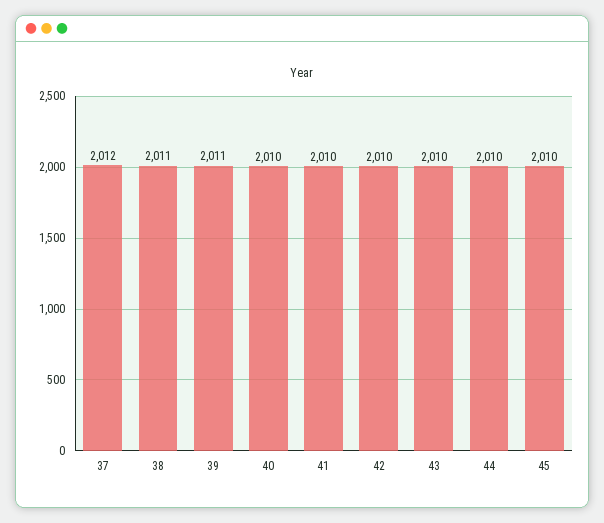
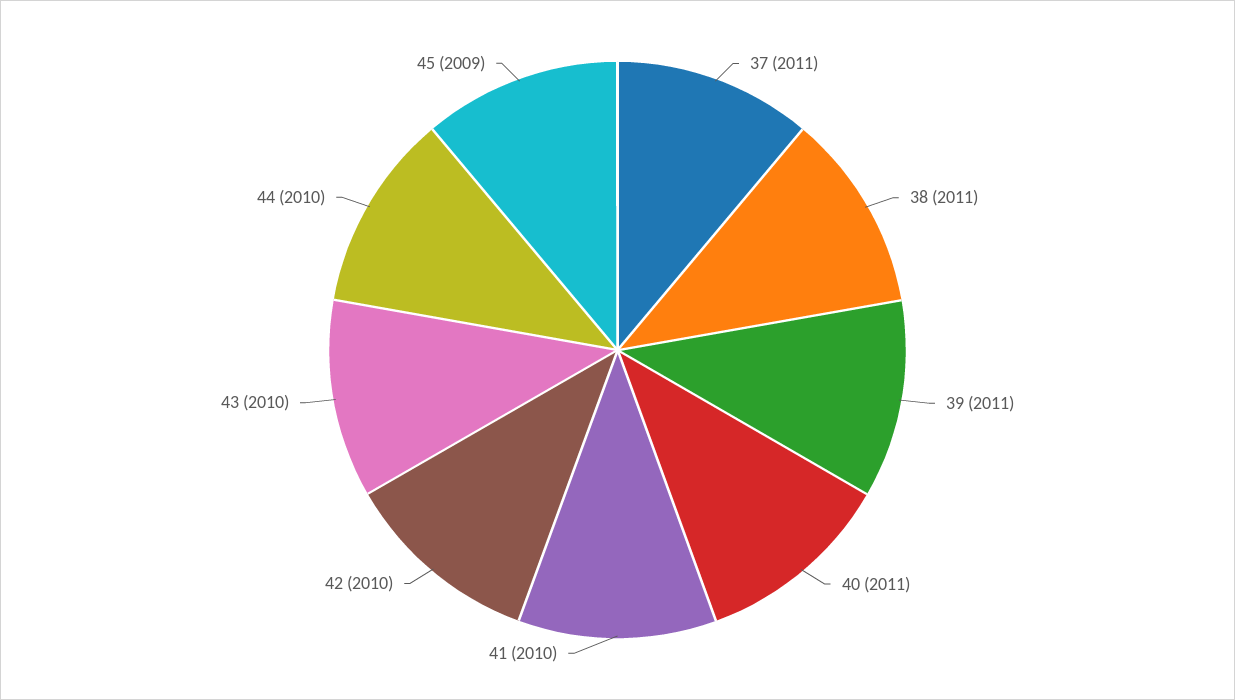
37: 2012 -> 2011
40: 2010 -> 2011
45: 2010 -> 2009

